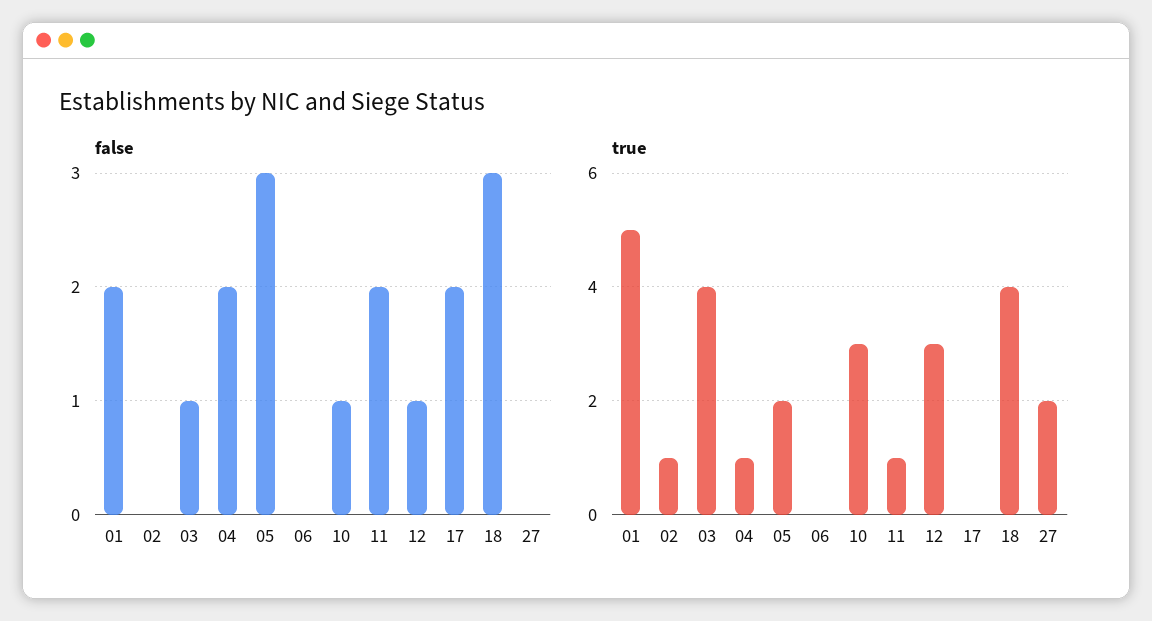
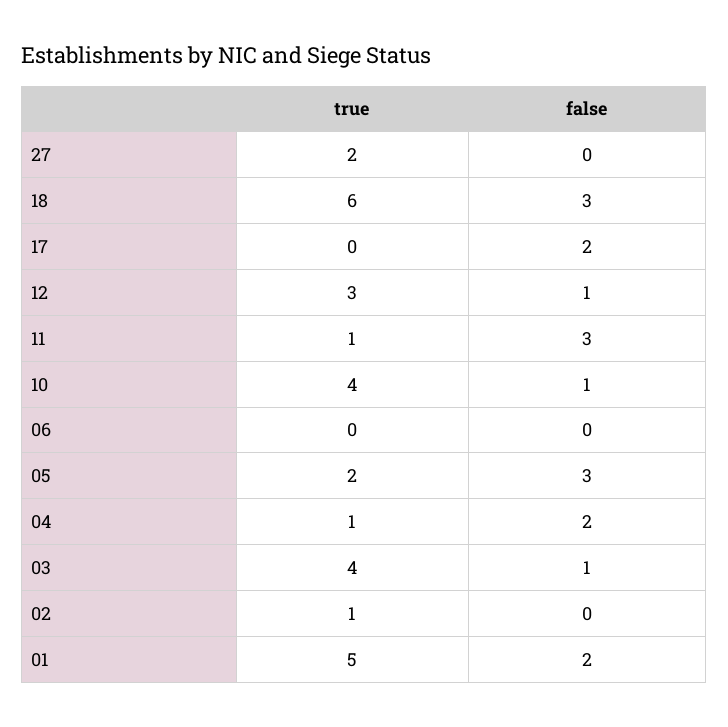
false, 11: 2 -> 3
true, 10: 3 -> 4
true, 18: 4 -> 6

